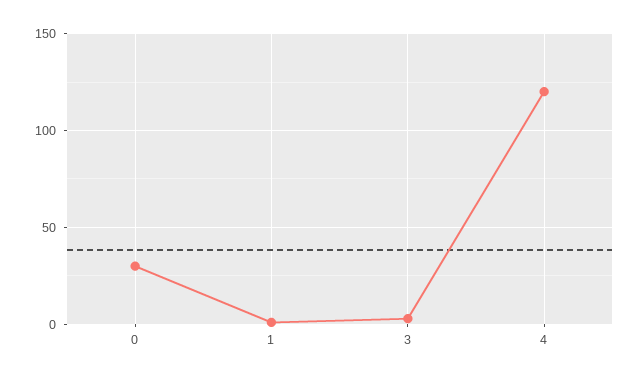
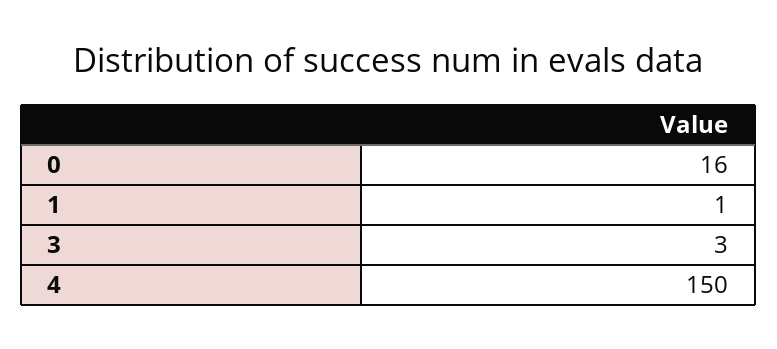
0: 30 -> 16
4: 120 -> 150

